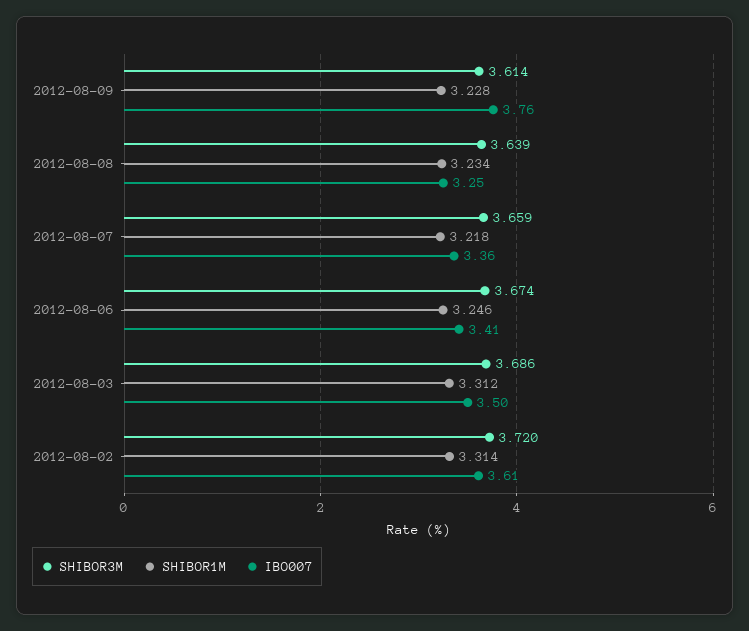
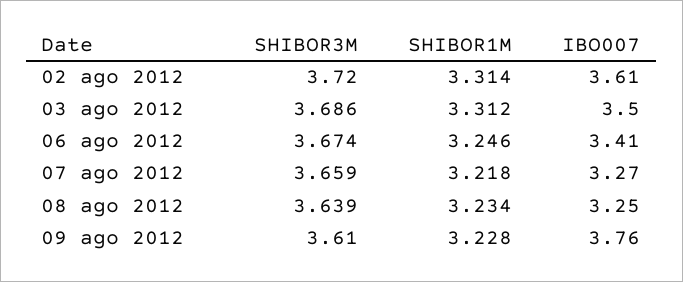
SHIBOR3M, 2012-08-09: 3.614 -> 3.61
IBO007, 2012-08-07: 3.36 -> 3.27

